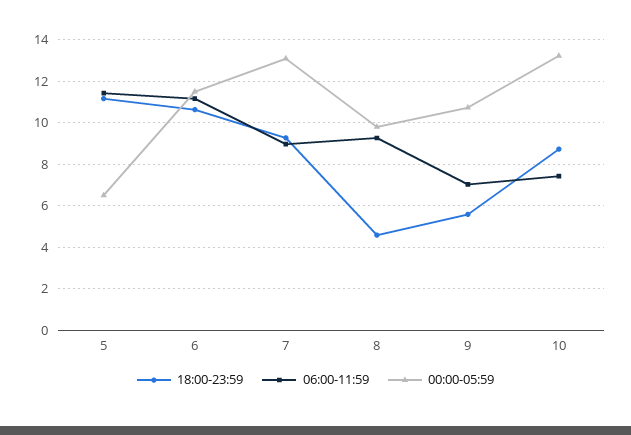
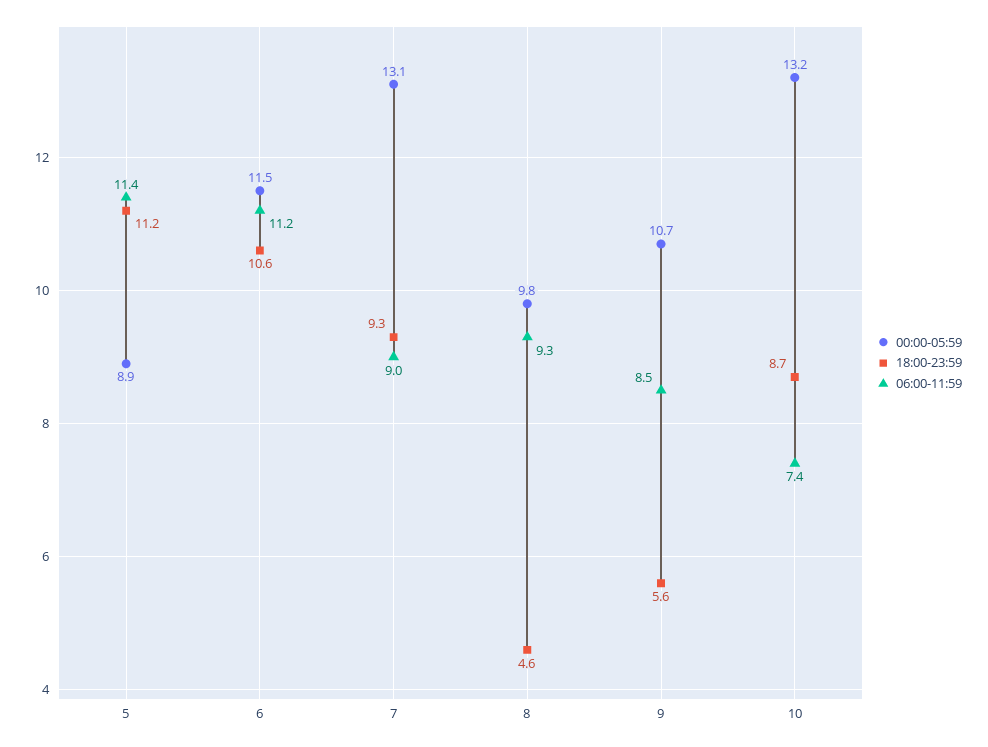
00:00-05:59, 5: 6.5 -> 8.9
06:00-11:59, 9: 7 -> 8.5

